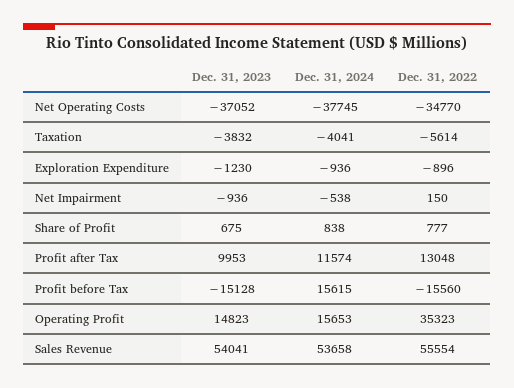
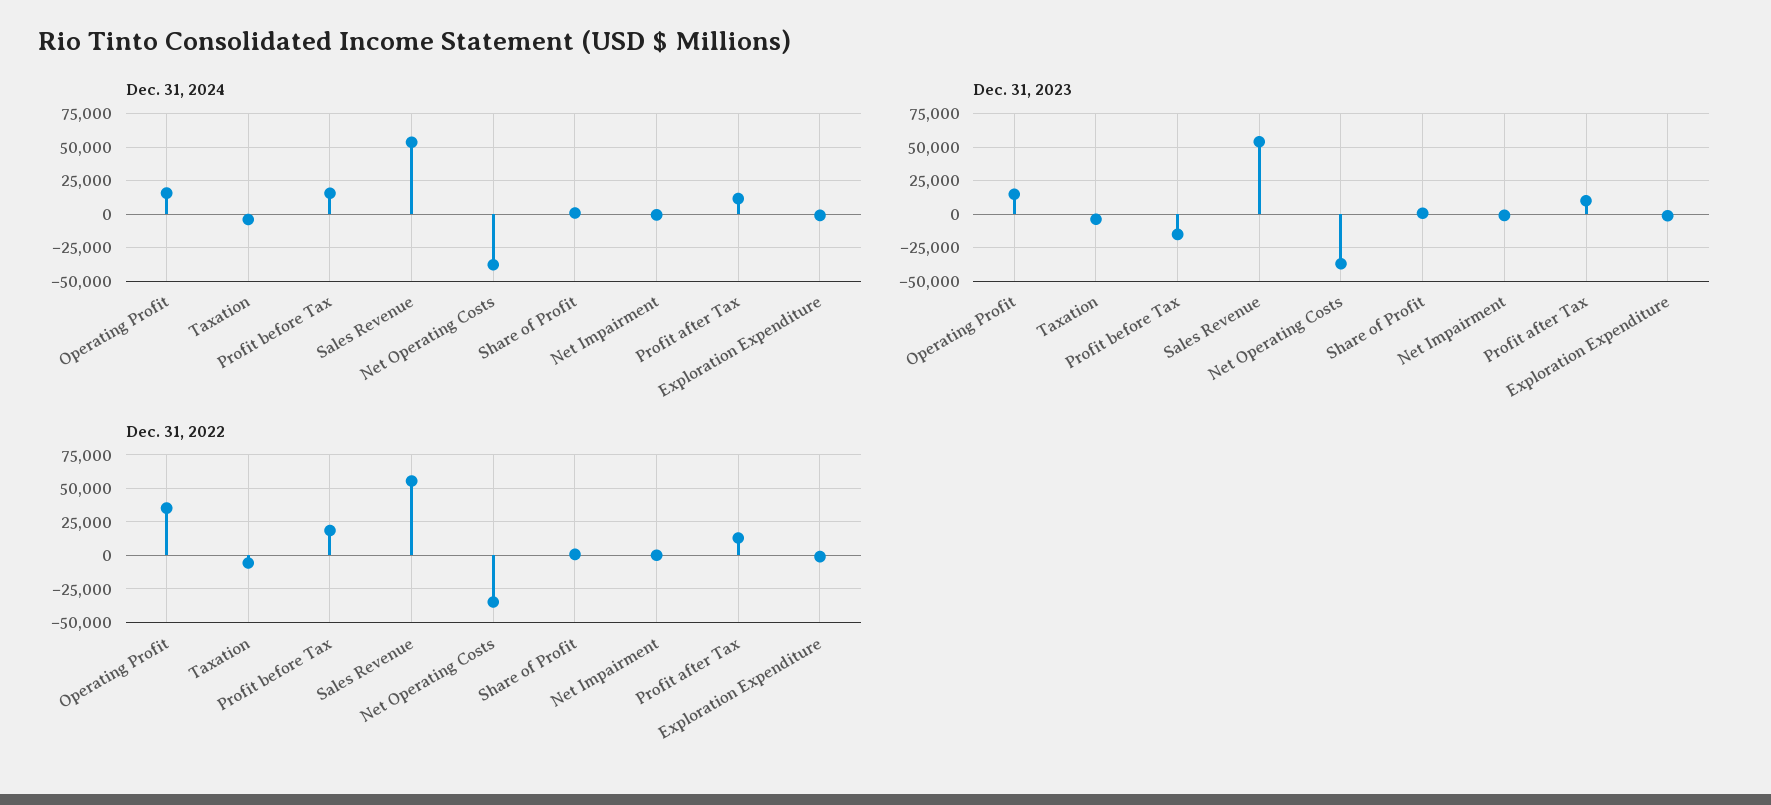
Dec. 31, 2022, Profit before Tax: -15560 -> 20000

